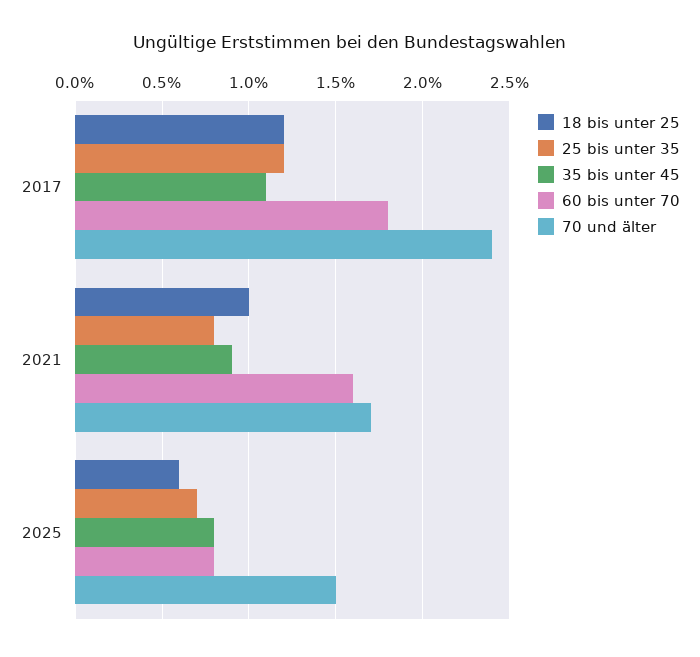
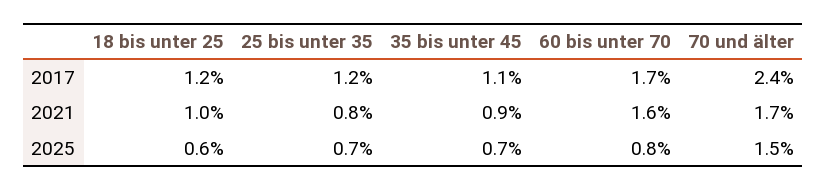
60 bis unter 70, 2017: 1.8 -> 1.7
35 bis unter 45, 2025: 0.8 -> 0.7

